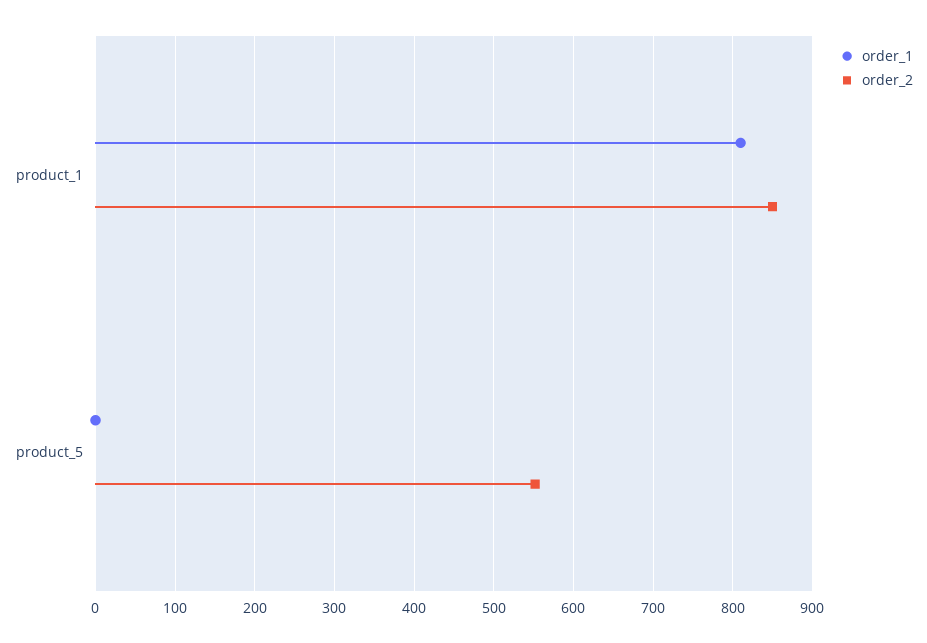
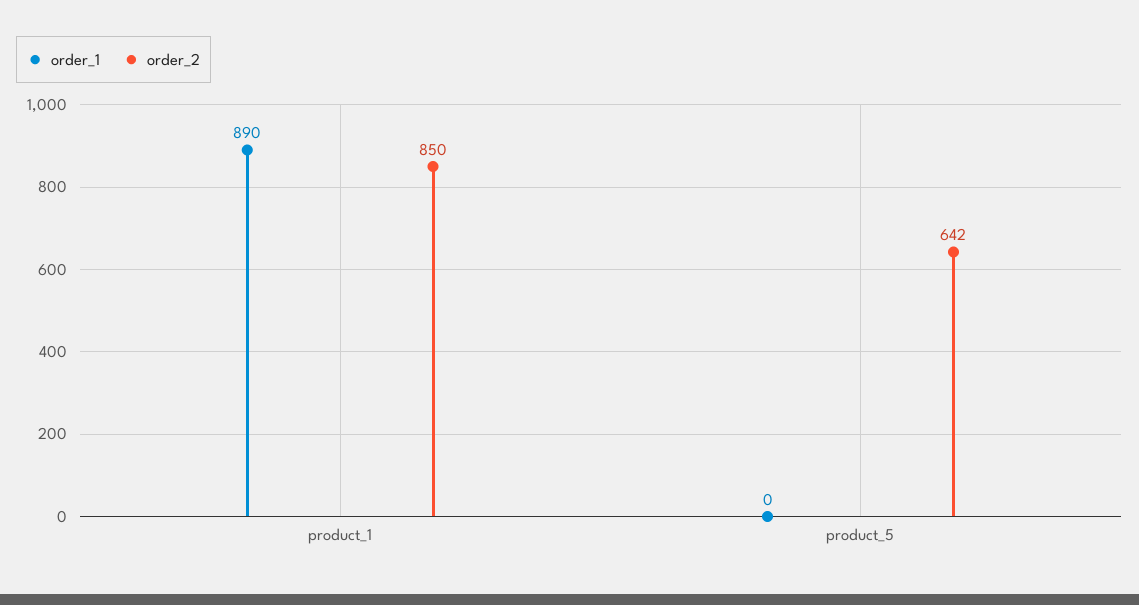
order_1, product_1: 810 -> 890
order_2, product_5: 550 -> 642

